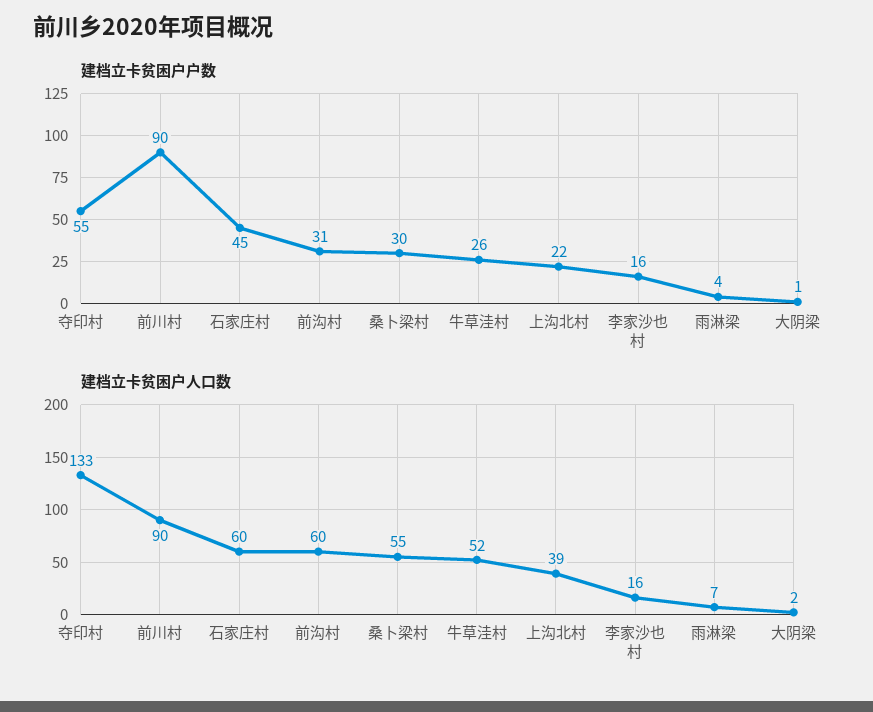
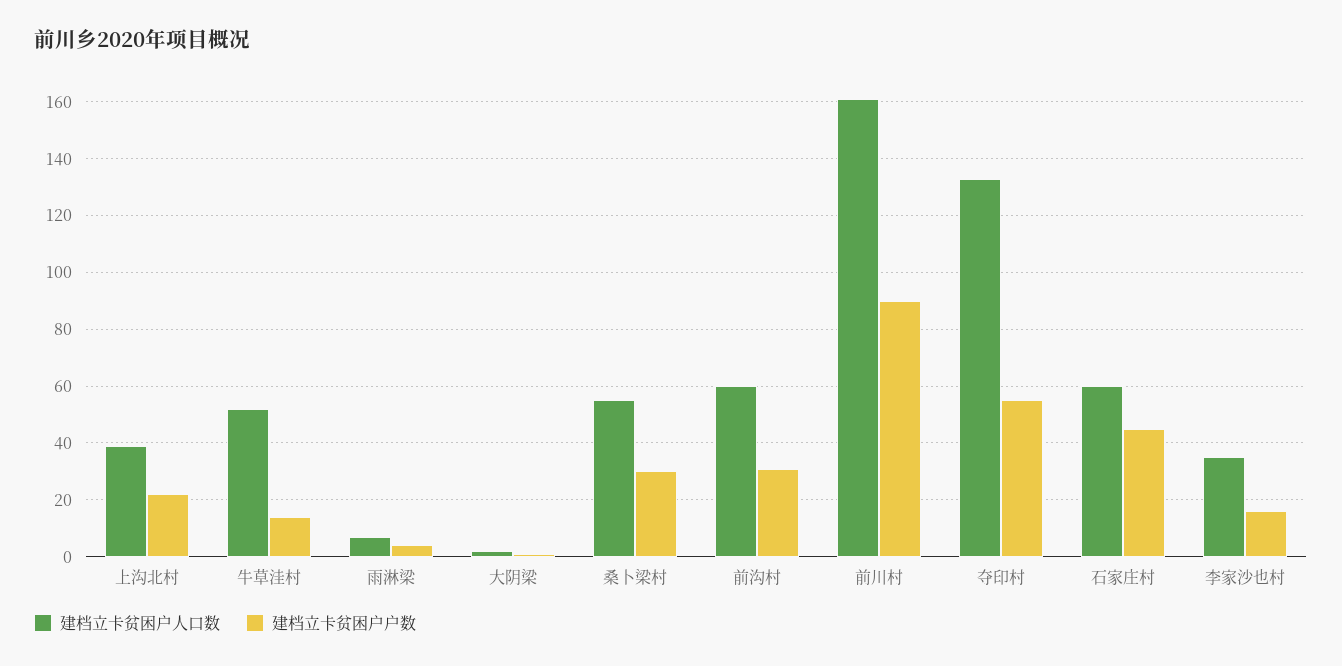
建档立卡贫困户户数, 牛草洼村: 26 -> 15
建档立卡贫困户人口数, 前川村: 90 -> 160
建档立卡贫困户人口数, 李家沙也村: 16 -> 35

